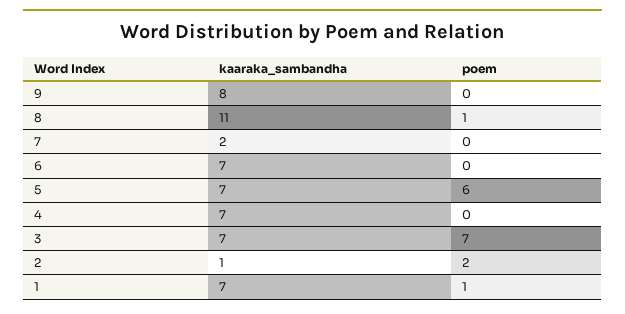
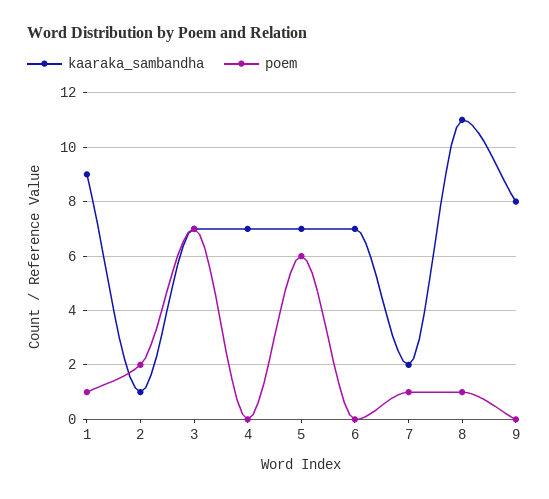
poem, 7: 0 -> 1
kaaraka_sambandha, 1: 7 -> 9

